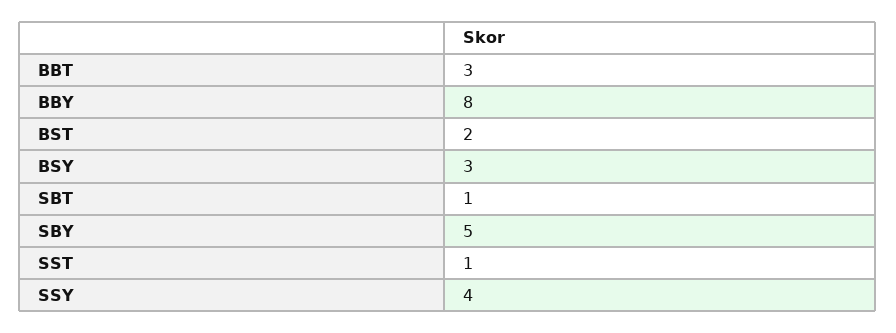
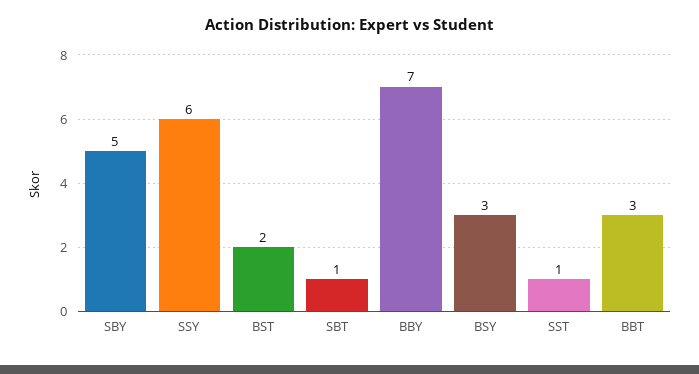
BBY: 8 -> 7
SSY: 4 -> 6

